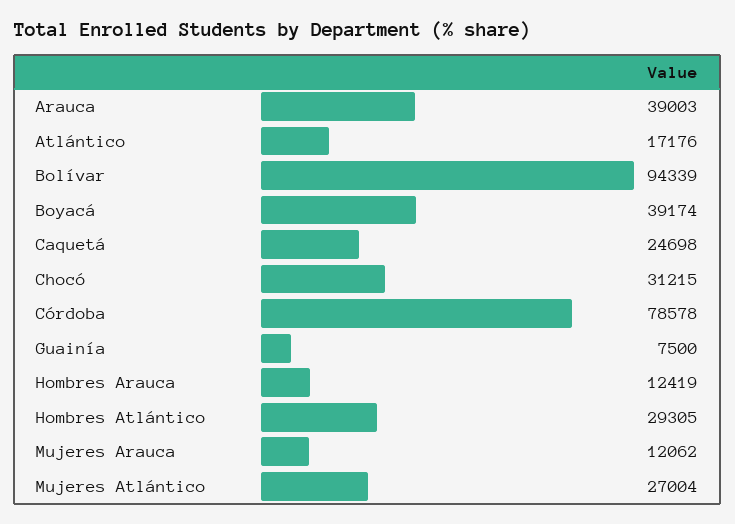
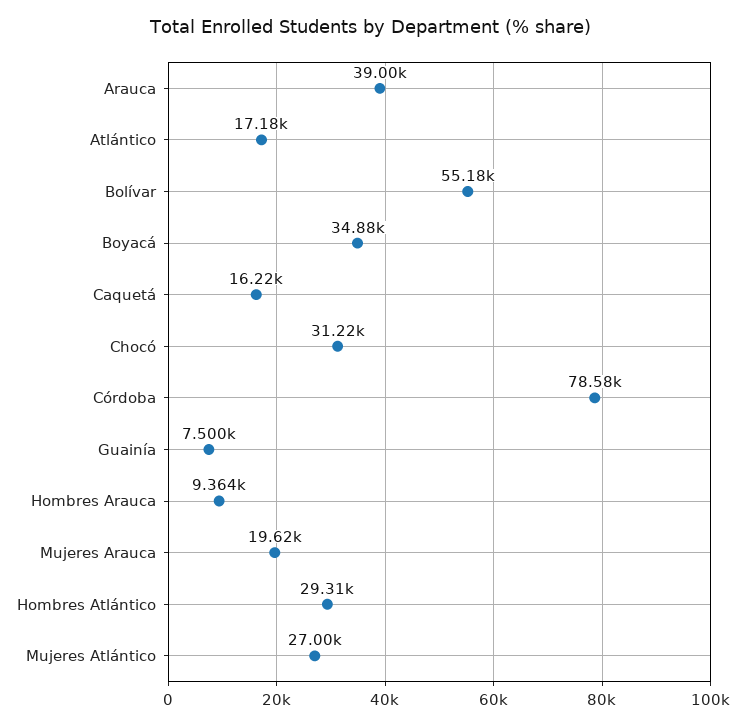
Bolívar: 94339 -> 55180
Boyacá: 39174 -> 34880
Caquetá: 24698 -> 16220
Hombres Arauca: 12419 -> 9364
Mujeres Arauca: 12062 -> 19620

